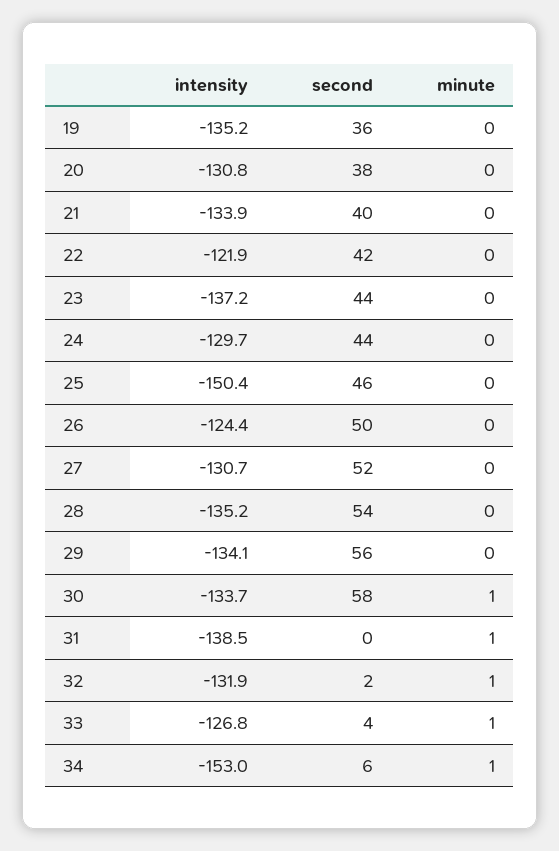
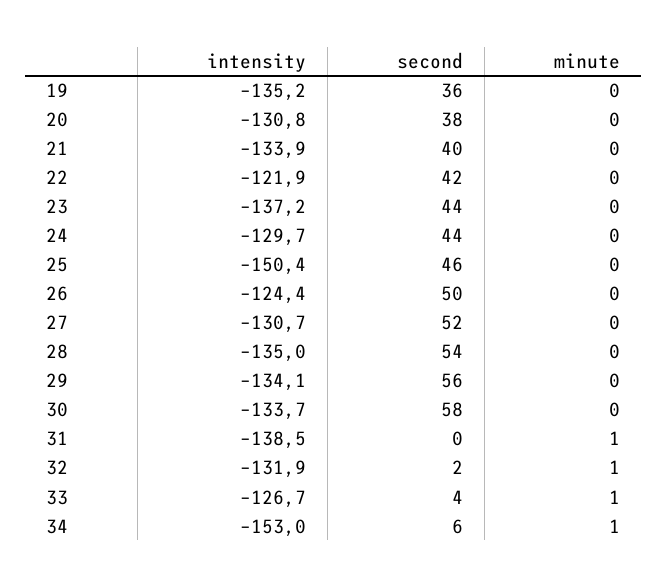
intensity, 28: -135.2 -> -135
minute, 30: 1 -> 0
intensity, 33: -126.8 -> -126.7

